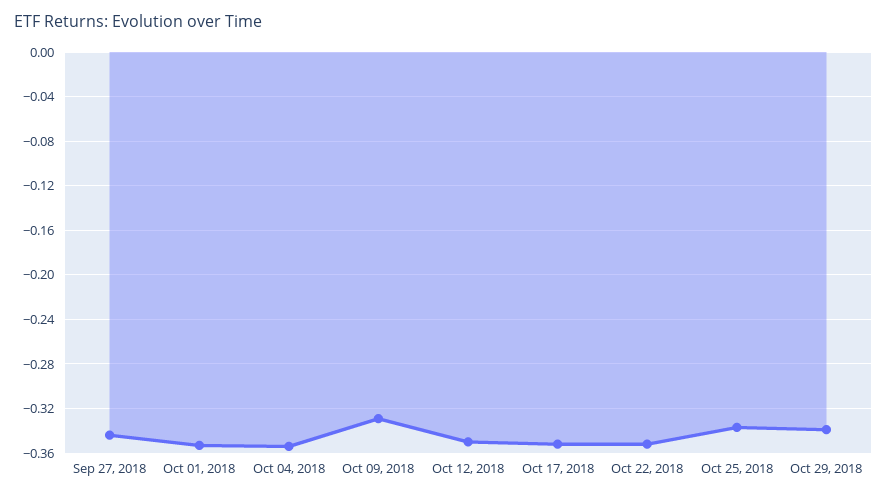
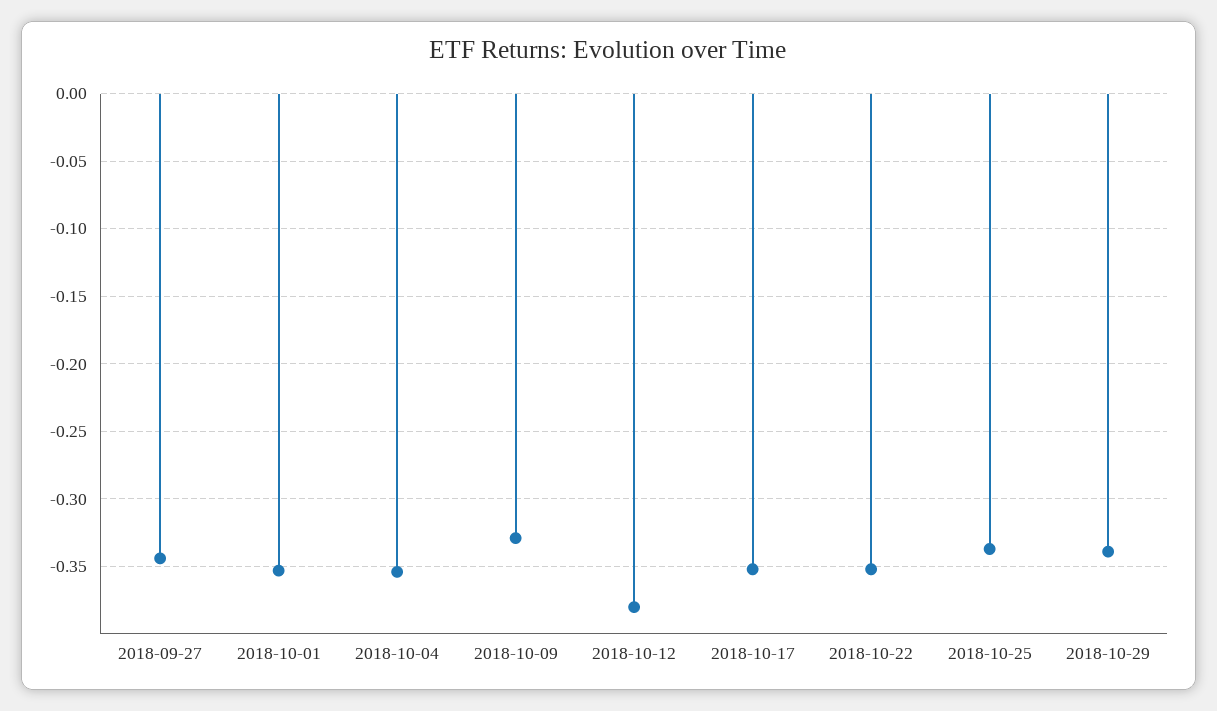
Oct 12, 2018: -0.35 -> -0.38

